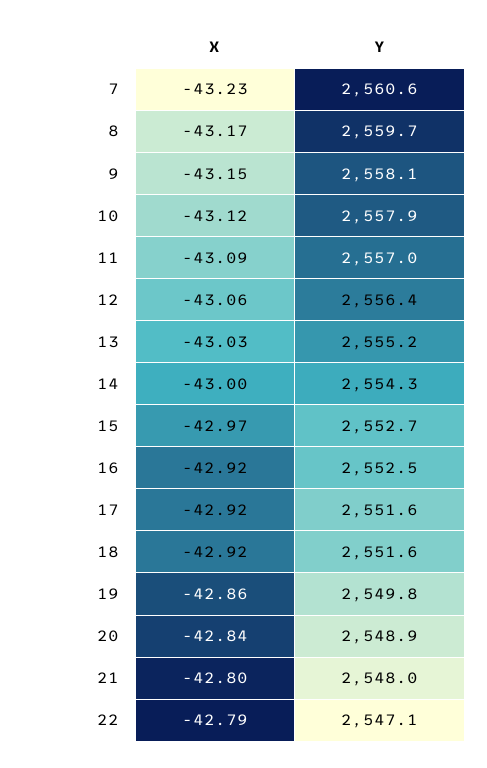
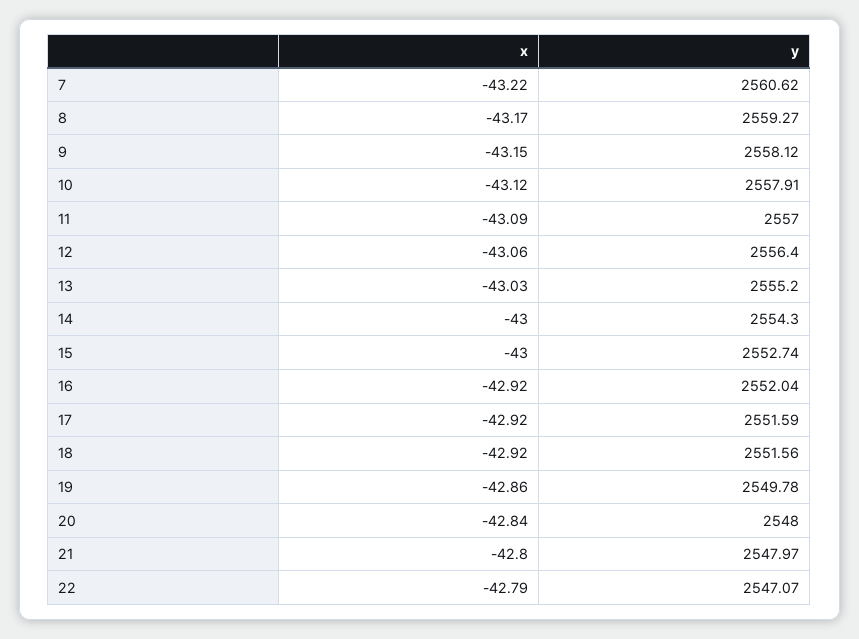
X, 7: -43.23 -> -43.22
Y, 8: 2559.7 -> 2559.27
X, 15: -42.97 -> -43
Y, 16: 2552.5 -> 2552.04
Y, 20: 2548.9 -> 2548

